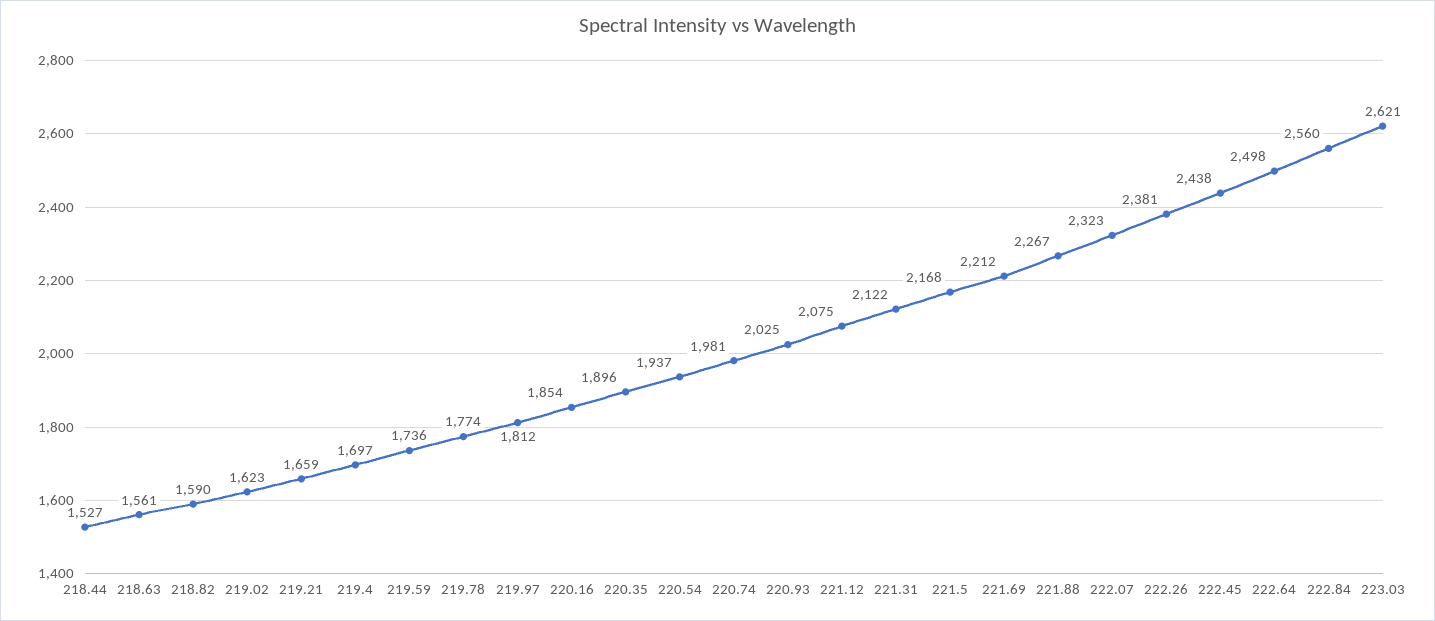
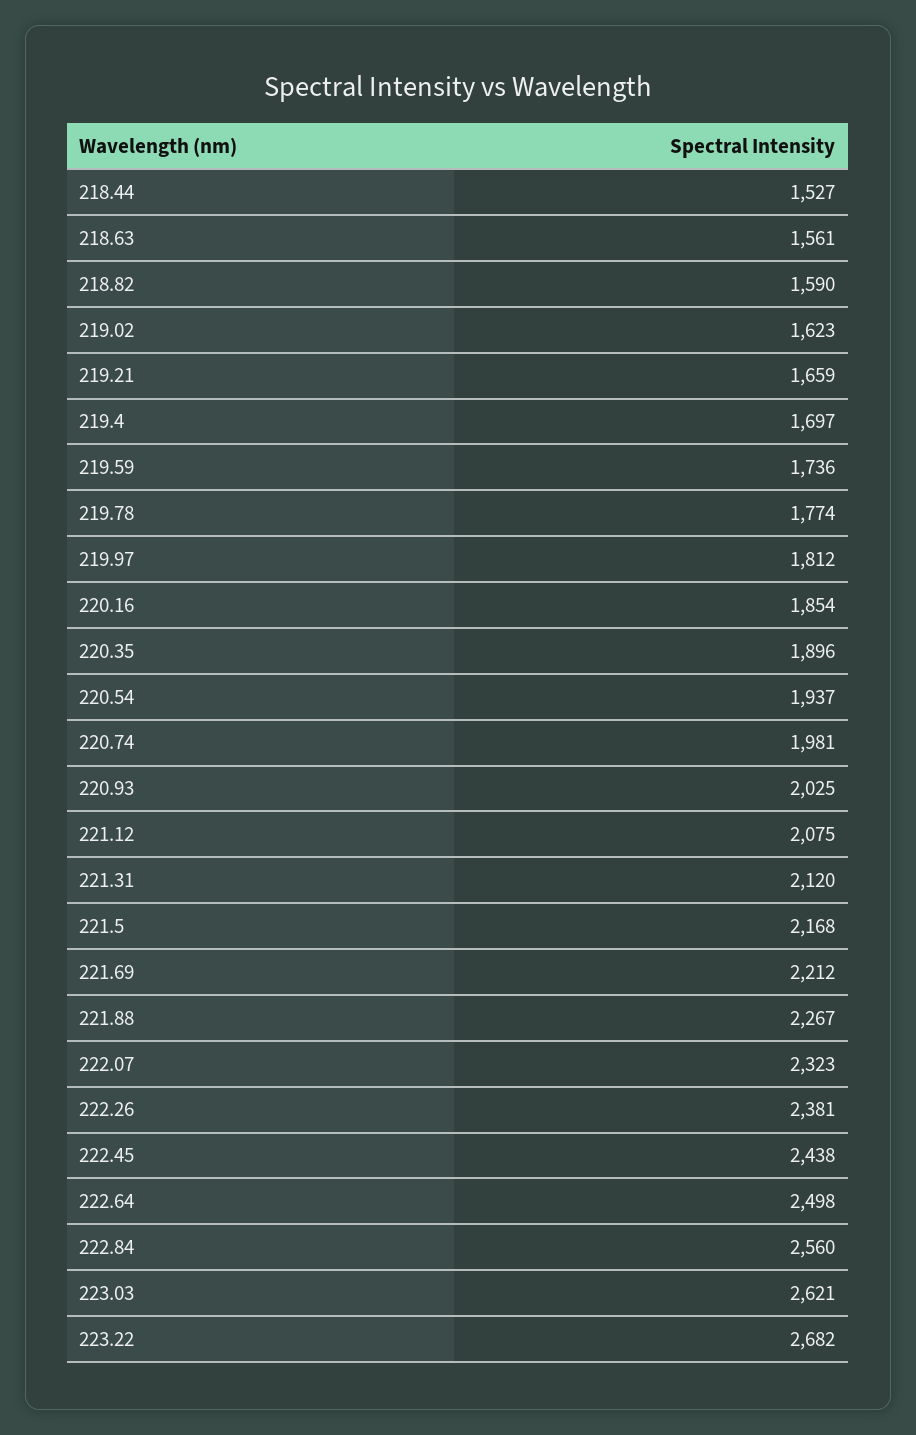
221.31: 2122 -> 2120
223.22: none -> 2682

